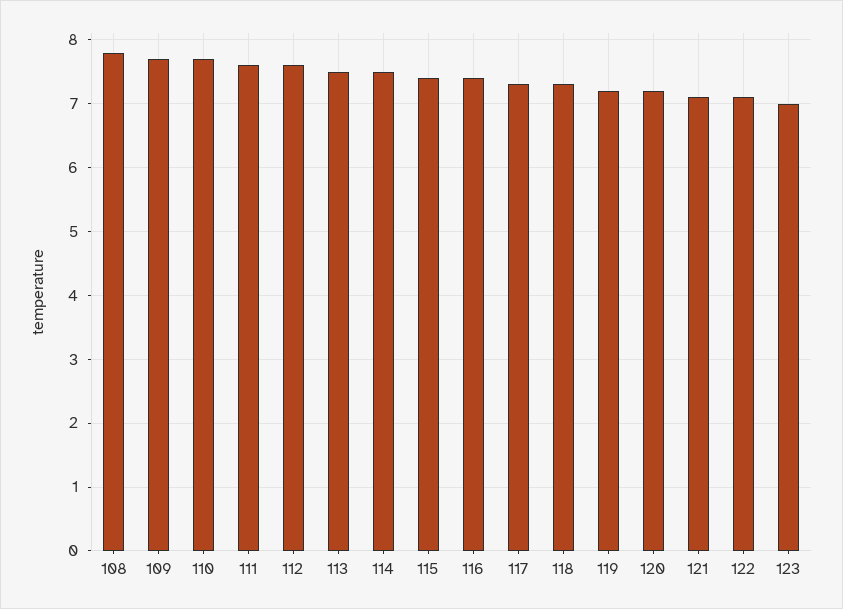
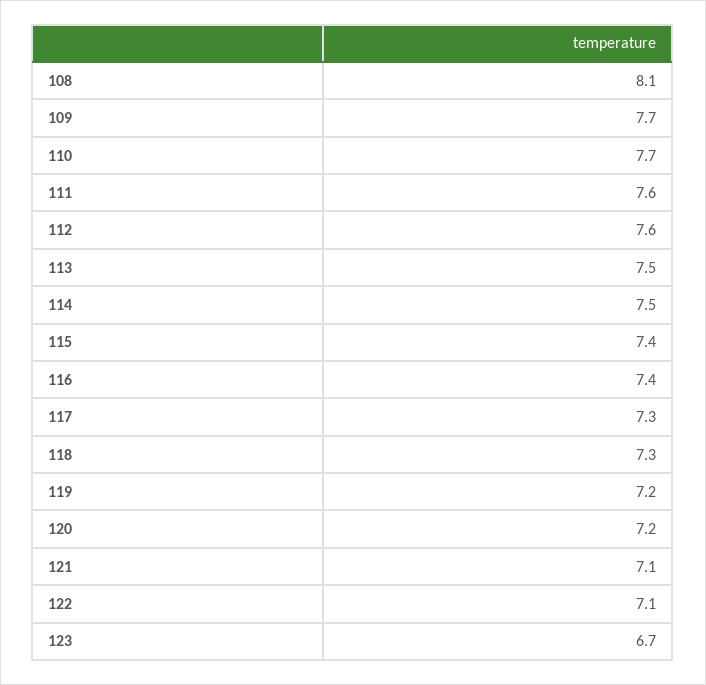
108: 7.8 -> 8.1
123: 7 -> 6.7

